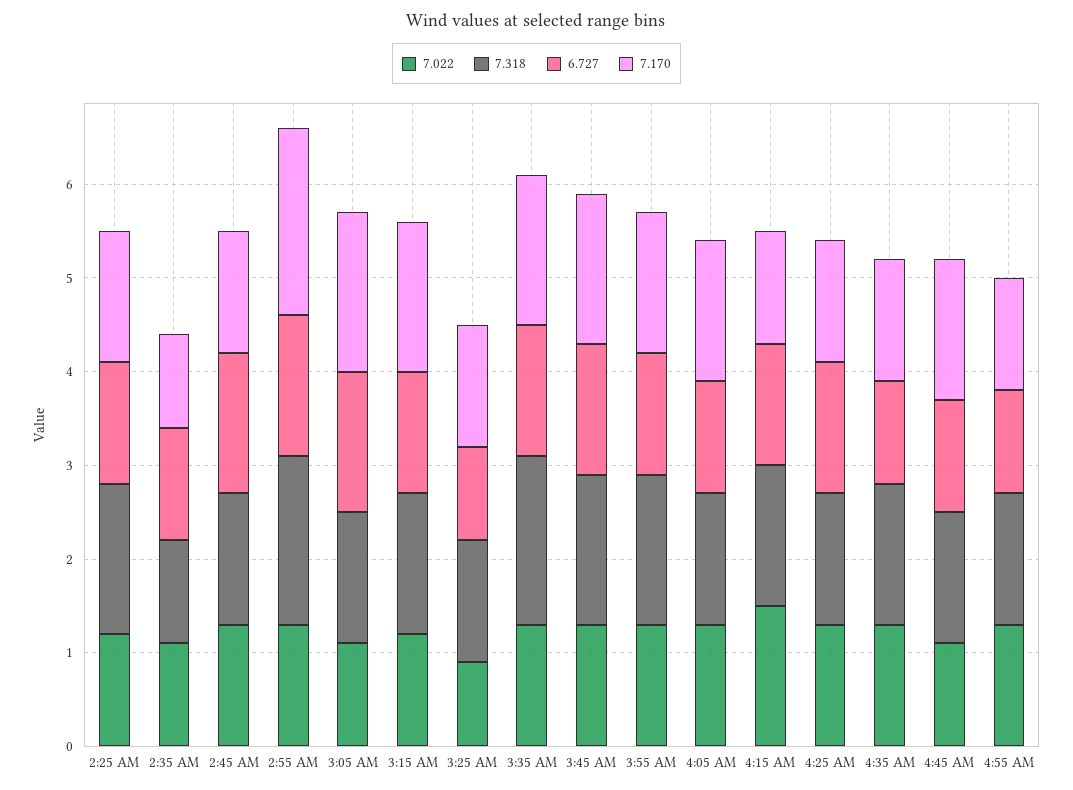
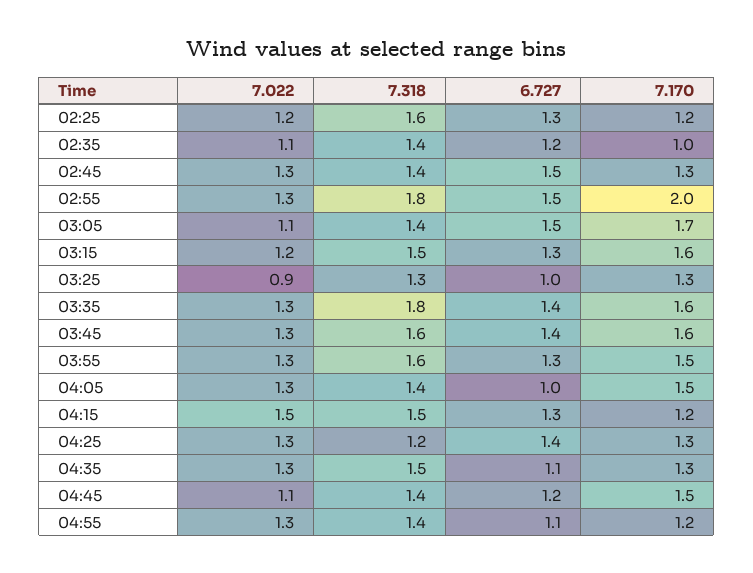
7.170, 2:25 AM: 1.4 -> 1.2
7.318, 2:35 AM: 1.1 -> 1.4
6.727, 4:05 AM: 1.2 -> 1
7.318, 4:25 AM: 1.4 -> 1.2

